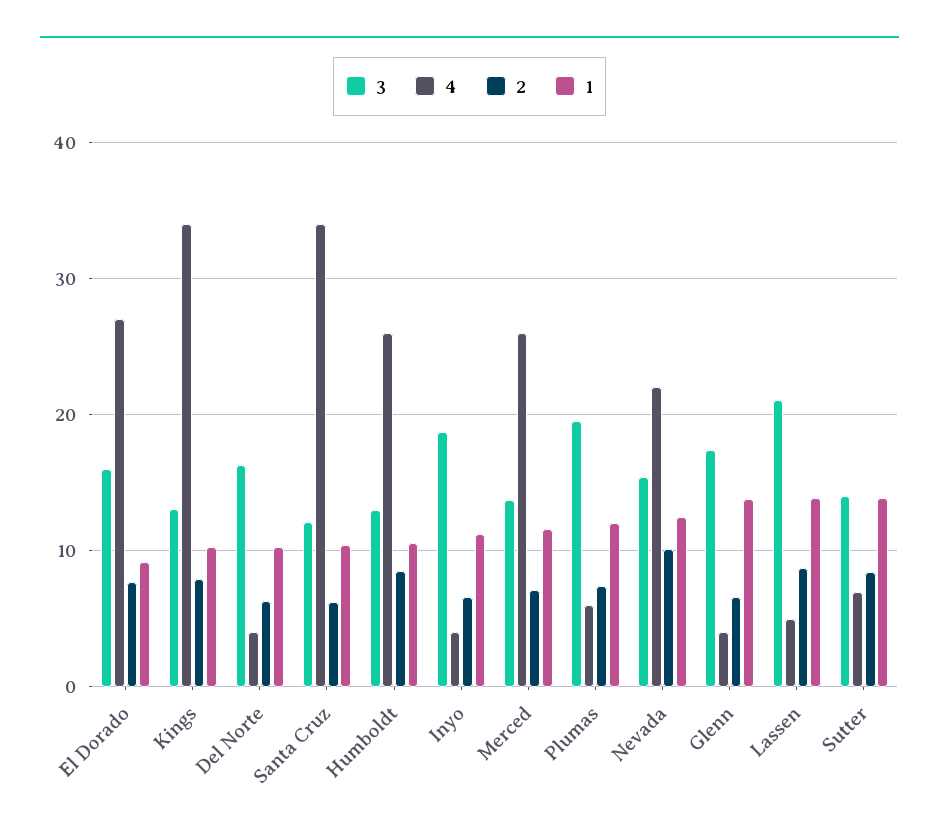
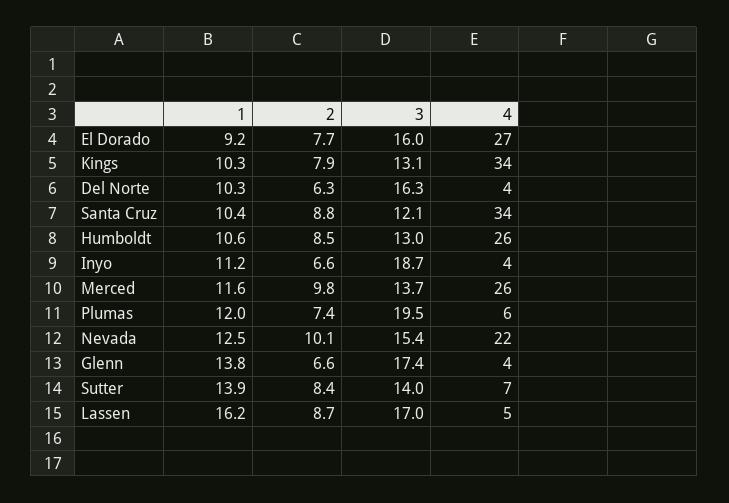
2, Santa Cruz: 6 -> 8.8
2, Merced: 7 -> 9.8
3, Lassen: 21 -> 17
1, Lassen: 14 -> 16.2

